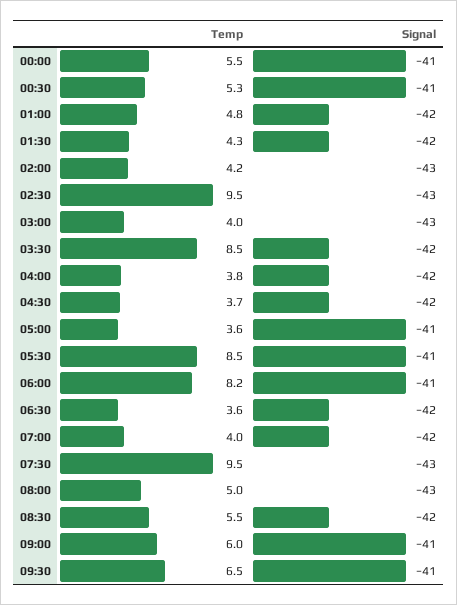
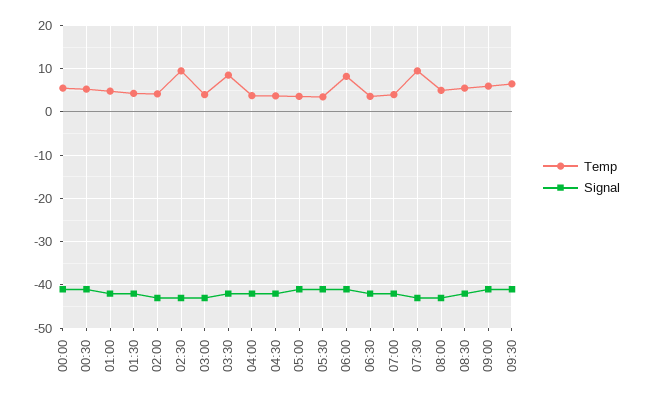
Temp, 05:30: 8.5 -> 4

